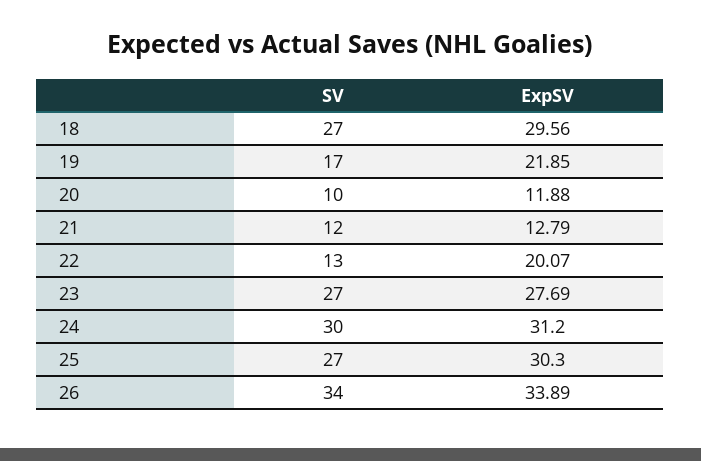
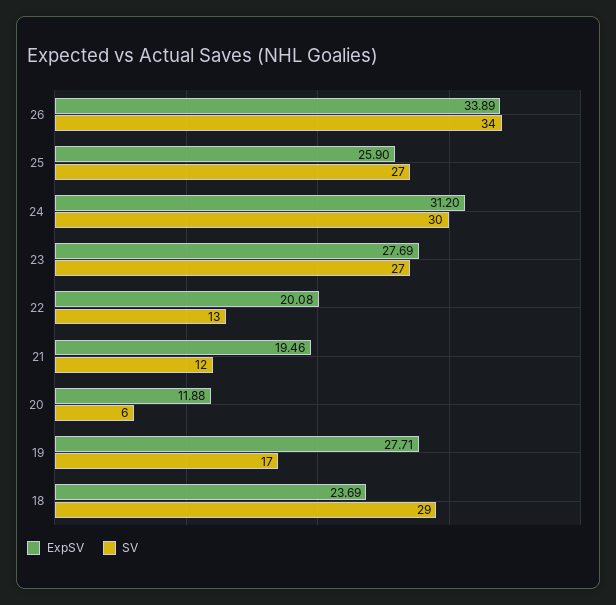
SV, 18: 27 -> 29
ExpSV, 18: 29.56 -> 23.69
ExpSV, 19: 21.85 -> 27.71
SV, 20: 10 -> 6
ExpSV, 21: 12.79 -> 19.46
ExpSV, 22: 20.07 -> 20.08
ExpSV, 25: 30.3 -> 25.9

